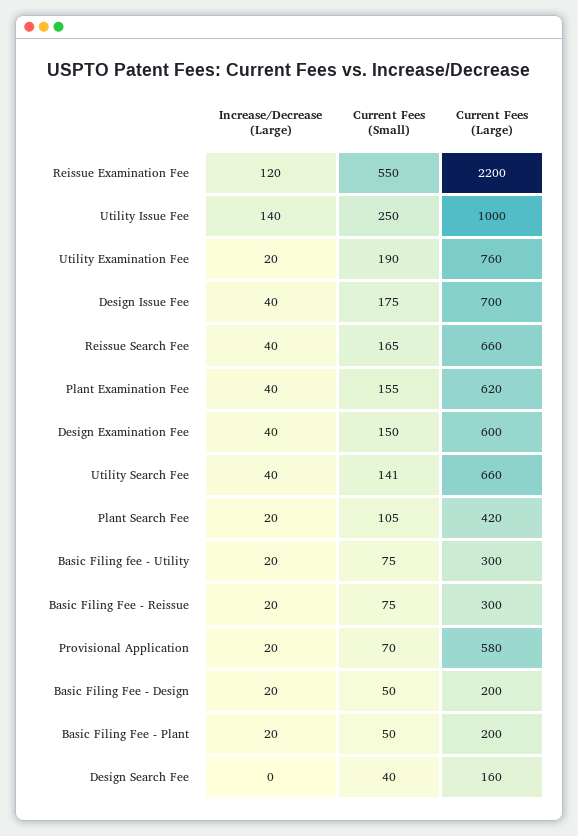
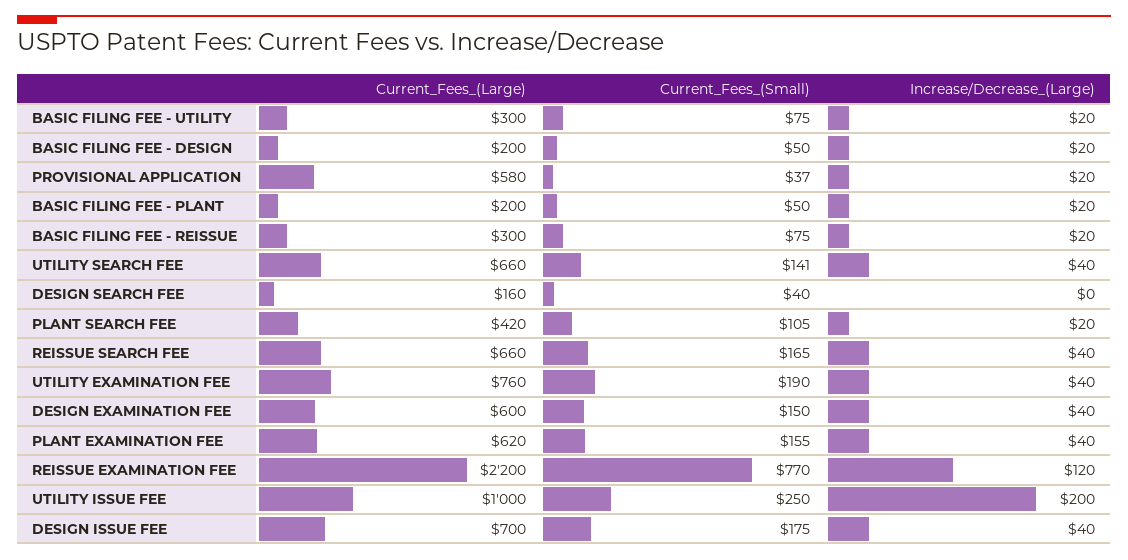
Current Fees (Small), Reissue Examination Fee: 550 -> 770
Increase/Decrease (Large), Utility Issue Fee: 140 -> 200
Increase/Decrease (Large), Utility Examination Fee: 20 -> 40
Current Fees (Small), Provisional Application: 70 -> 37

